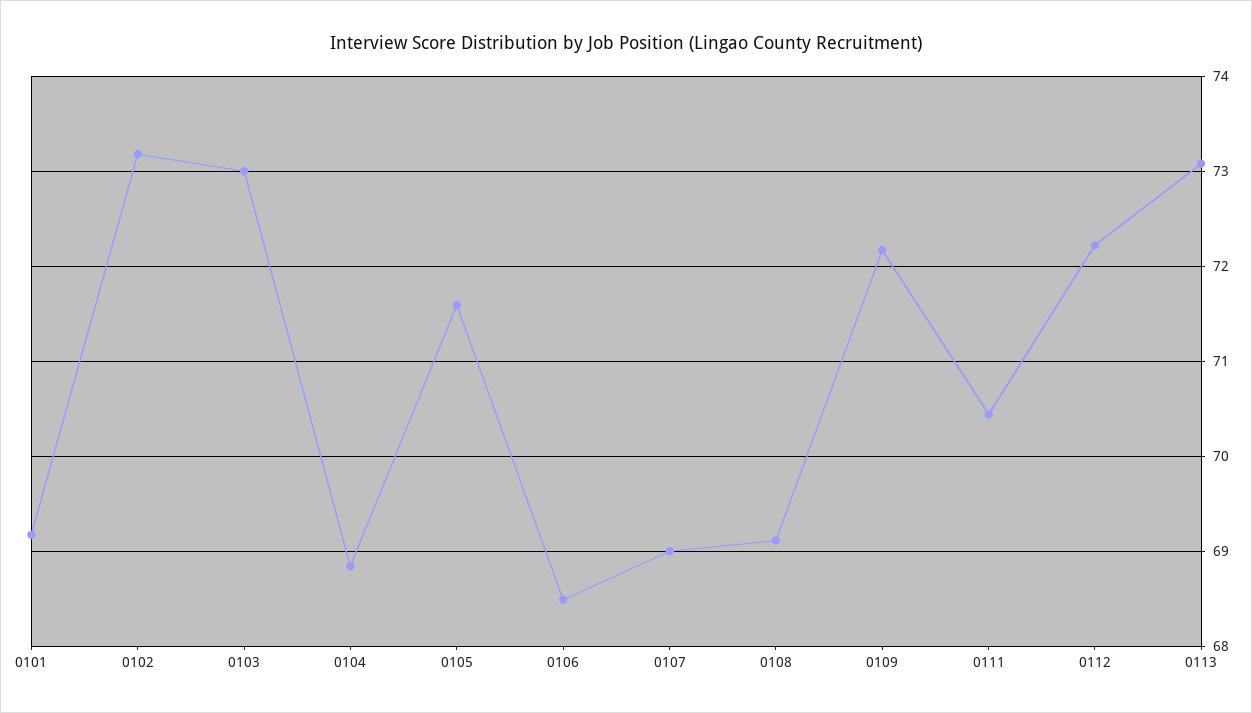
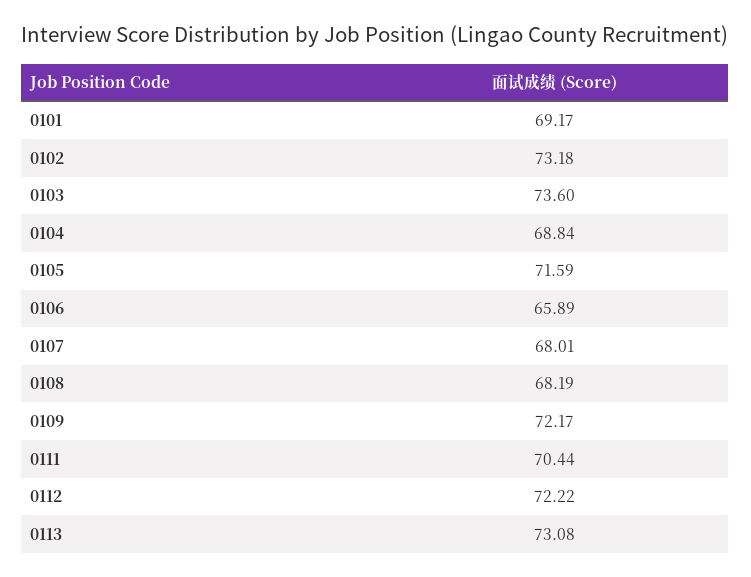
0103: 73 -> 73.6
0106: 68.5 -> 65.89
0107: 69 -> 68.01
0108: 69.1 -> 68.19

